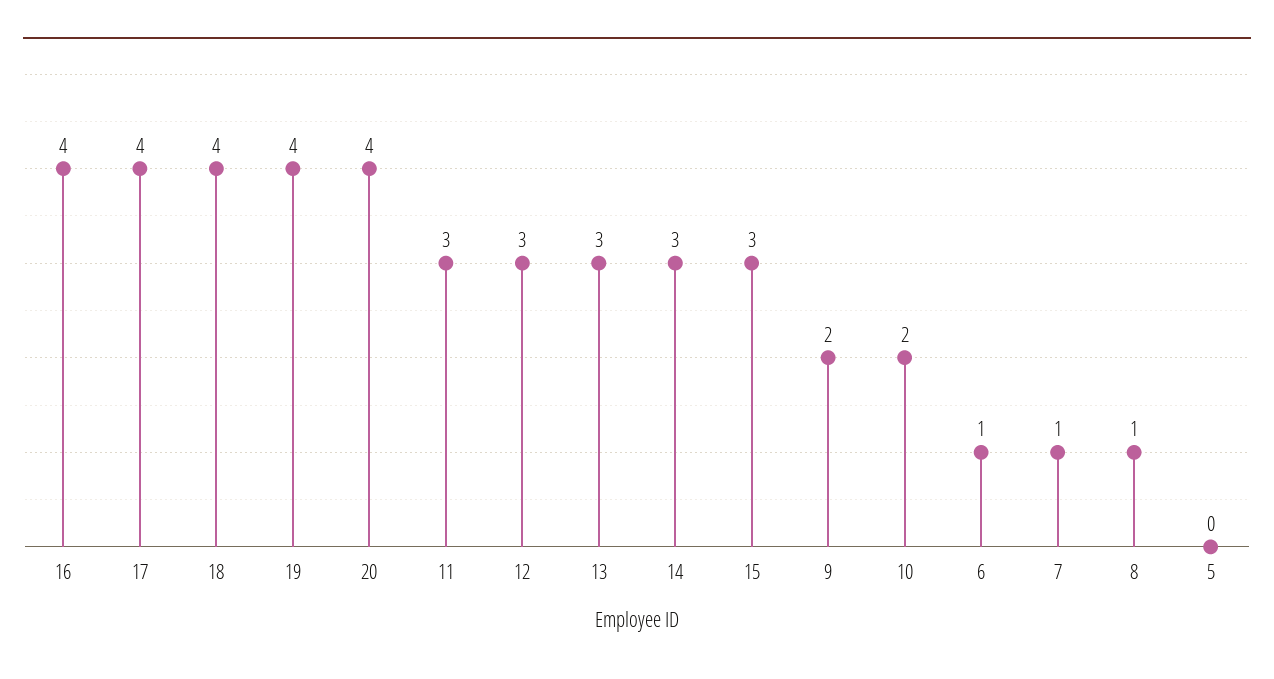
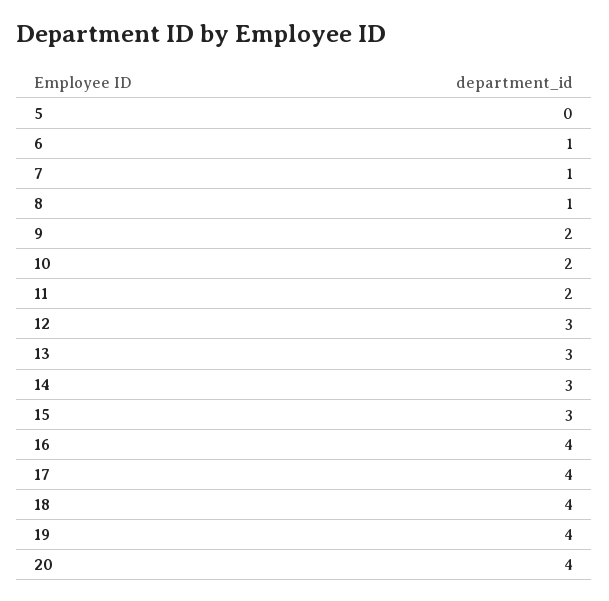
11: 3 -> 2

